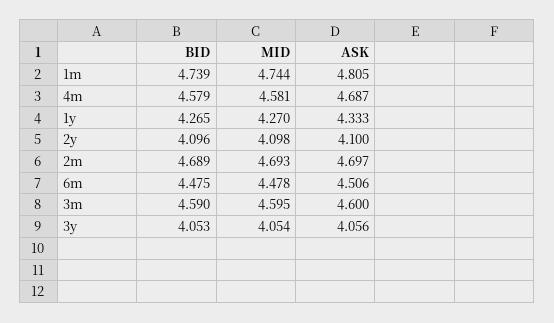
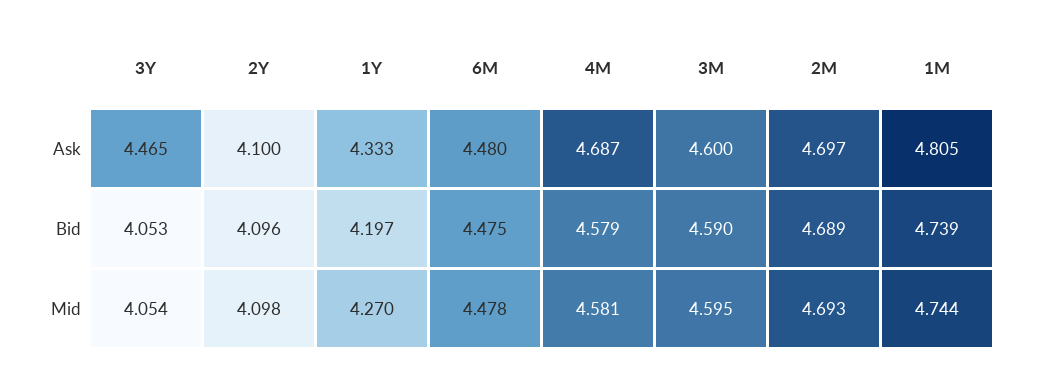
BID, 1y: 4.265 -> 4.197
ASK, 6m: 4.506 -> 4.48
ASK, 3y: 4.056 -> 4.465

